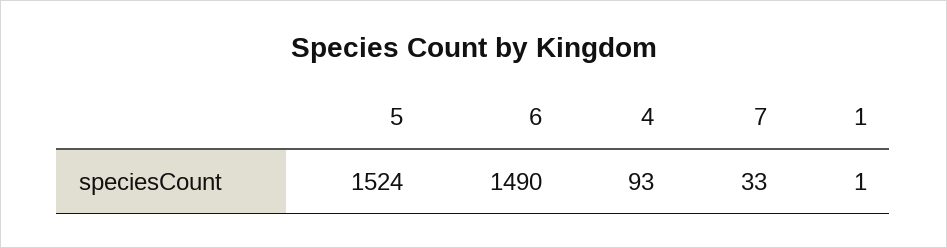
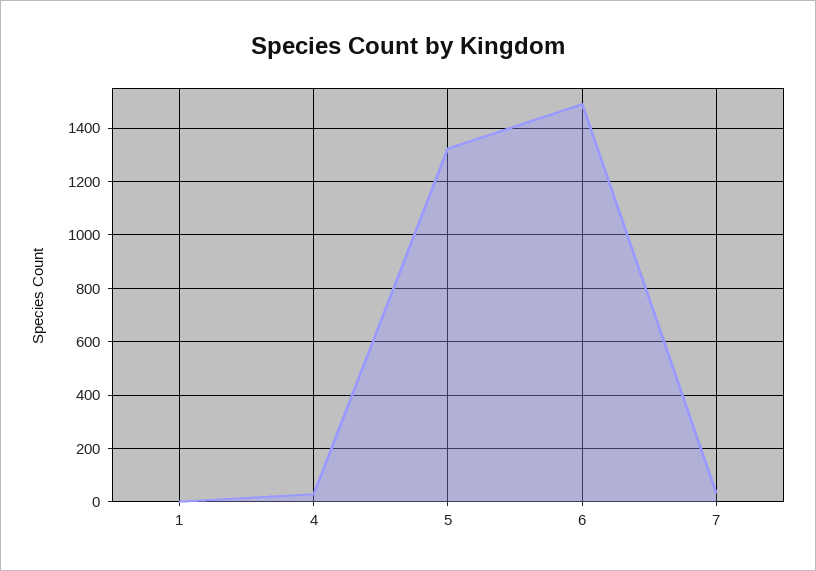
5: 1524 -> 1325
4: 93 -> 25

